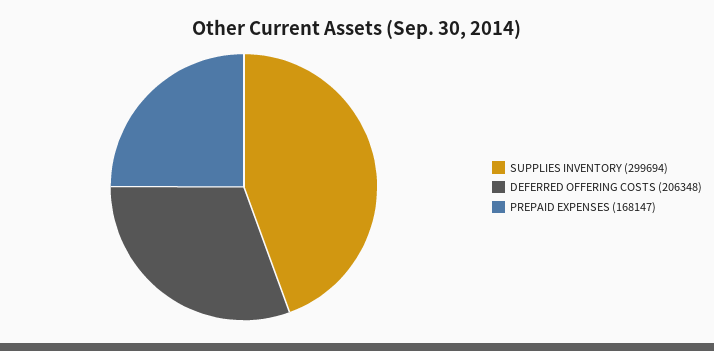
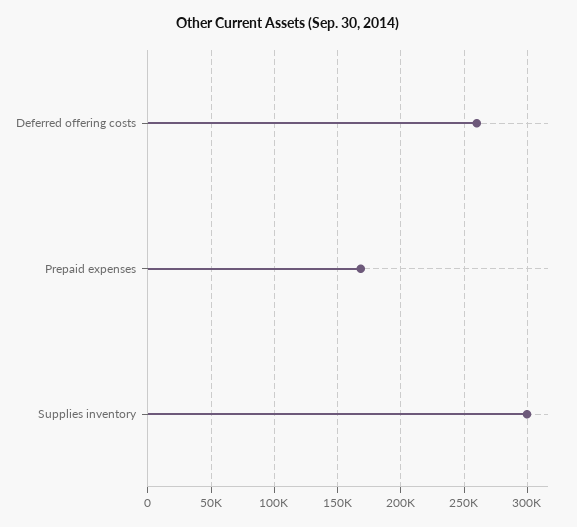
DEFERRED OFFERING COSTS: 206348 -> 260000

